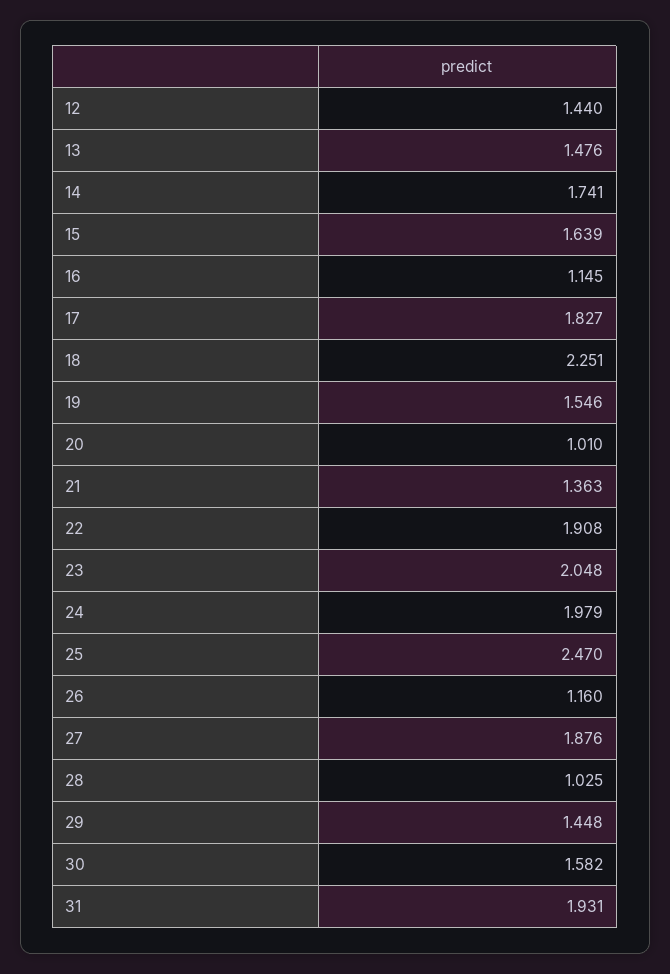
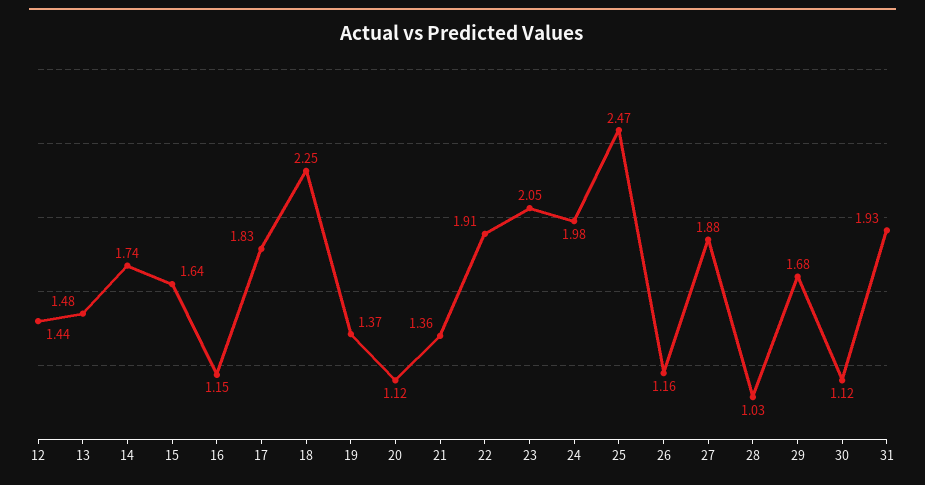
19: 1.546 -> 1.37
20: 1.01 -> 1.12
29: 1.448 -> 1.68
30: 1.582 -> 1.12

